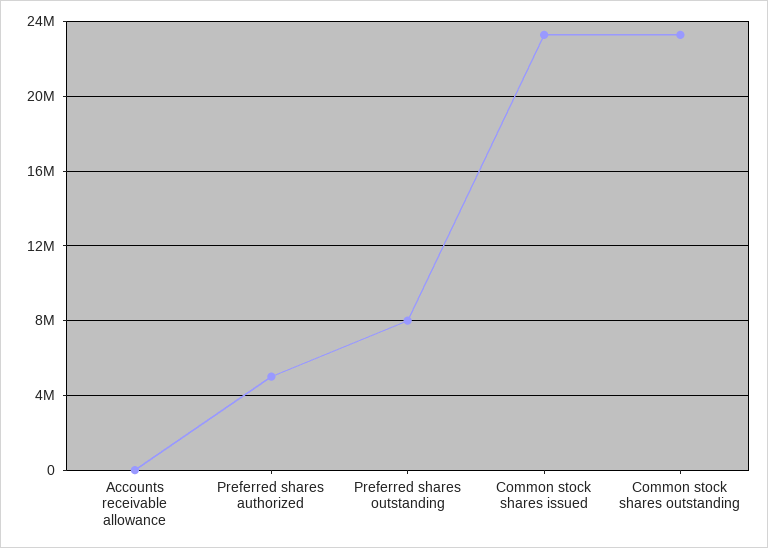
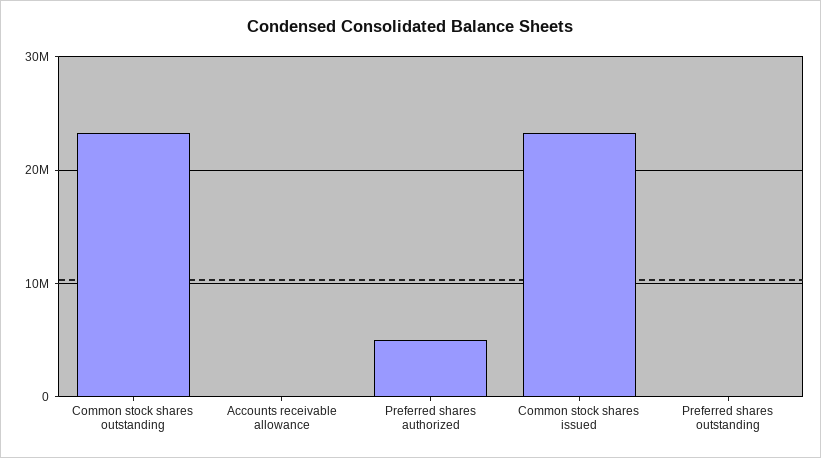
Preferred shares outstanding: 8000000 -> 0

